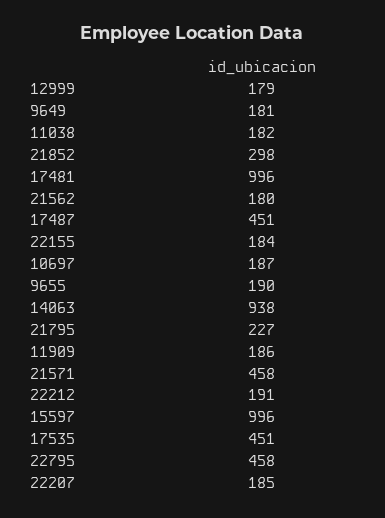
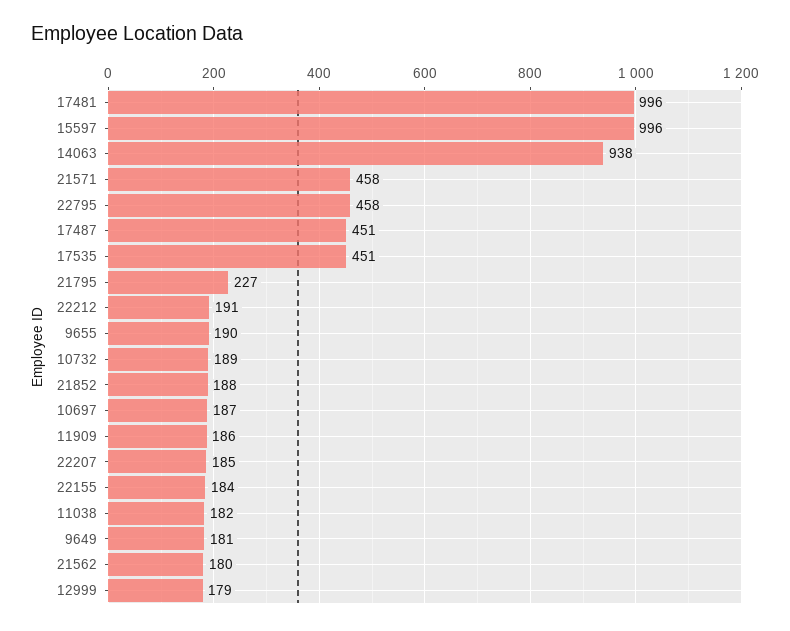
21852: 298 -> 188
10732: none -> 189

